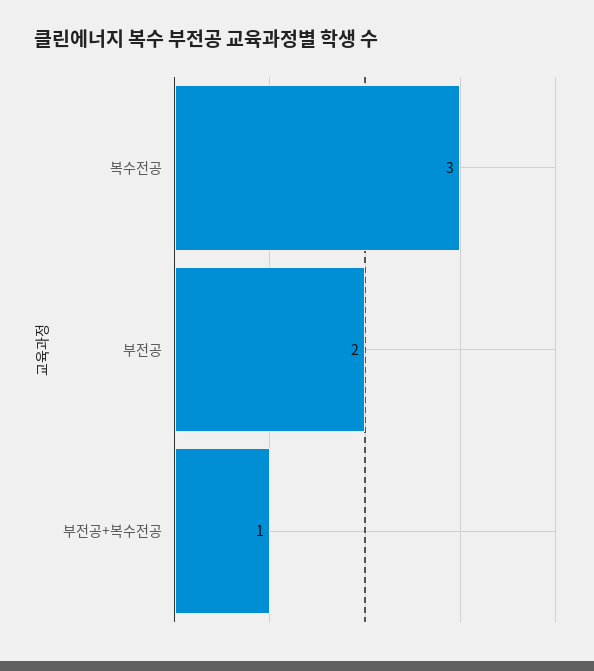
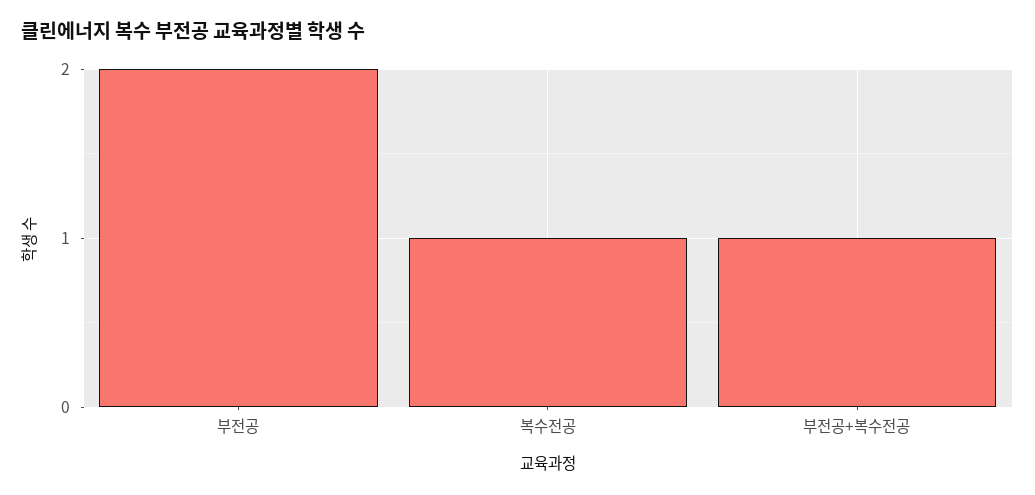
복수전공: 3 -> 1

